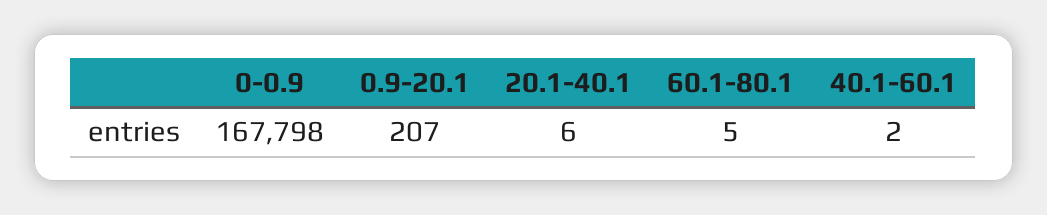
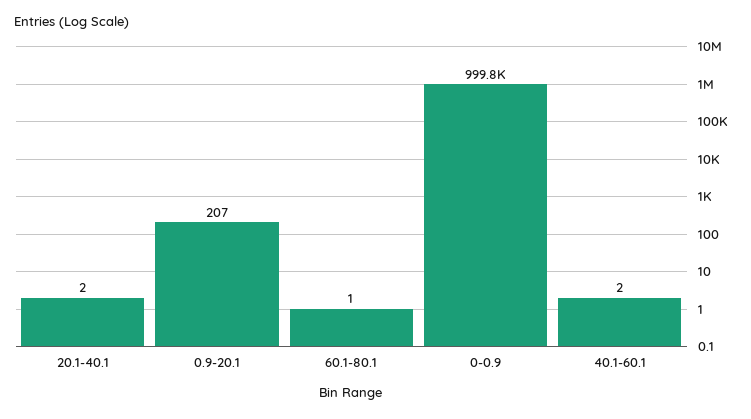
0-0.9: 167798 -> 999800
20.1-40.1: 6 -> 2
60.1-80.1: 5 -> 1

